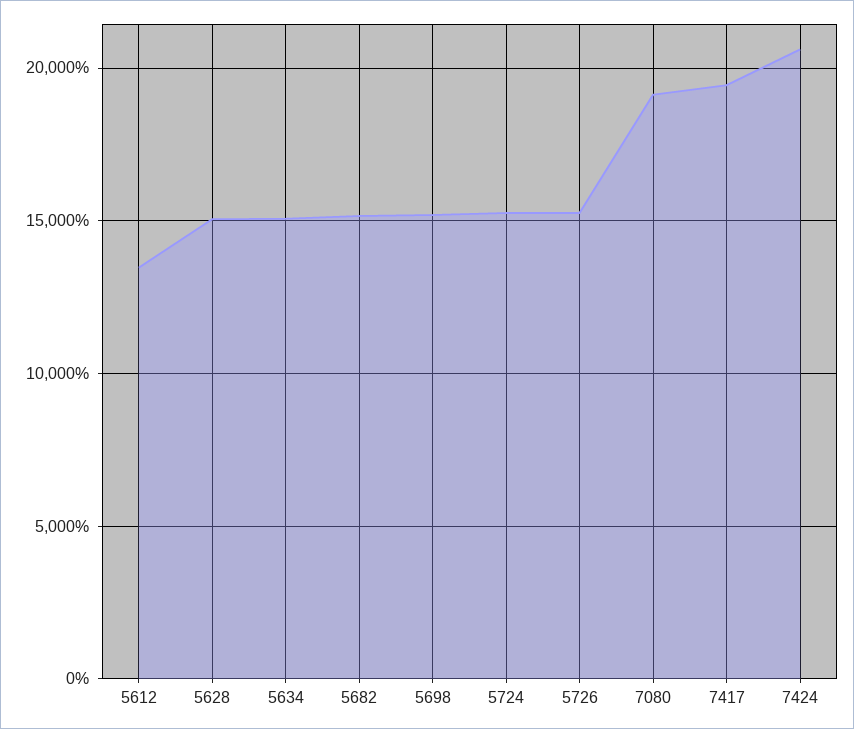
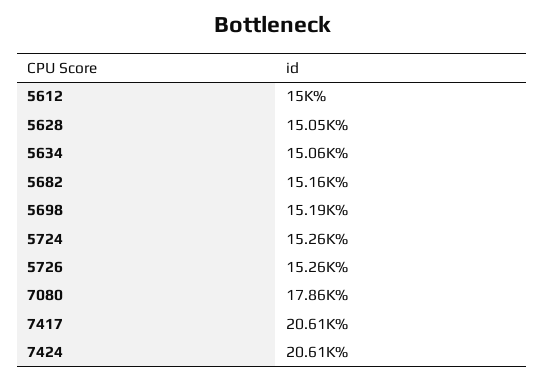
5612: 13500 -> 15000
7080: 19000 -> 17860
7417: 19500 -> 20610

